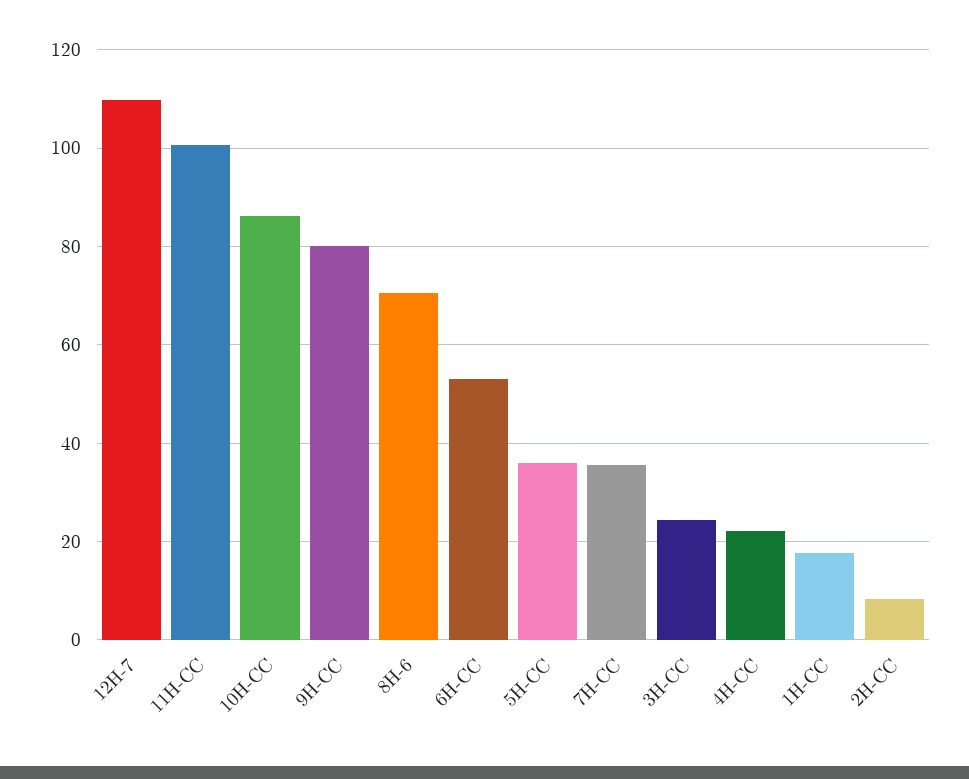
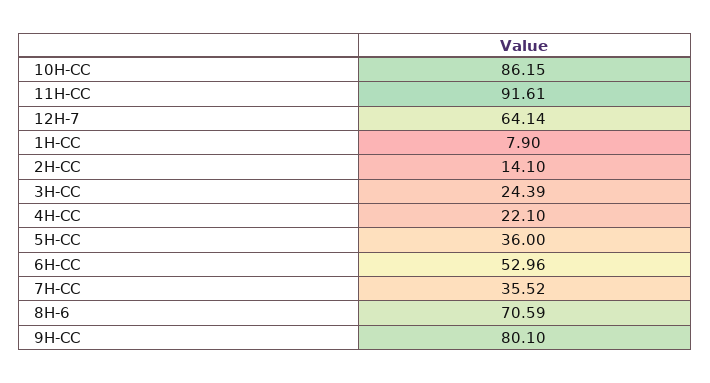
12H-7: 110 -> 64.14
11H-CC: 100 -> 91.61
1H-CC: 18 -> 7.9
2H-CC: 8 -> 14.1

